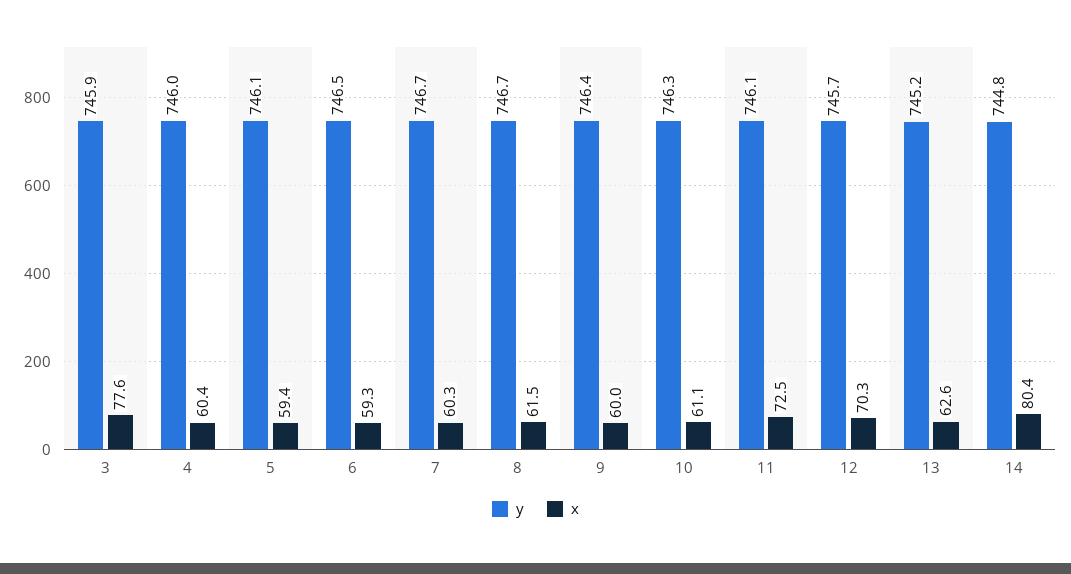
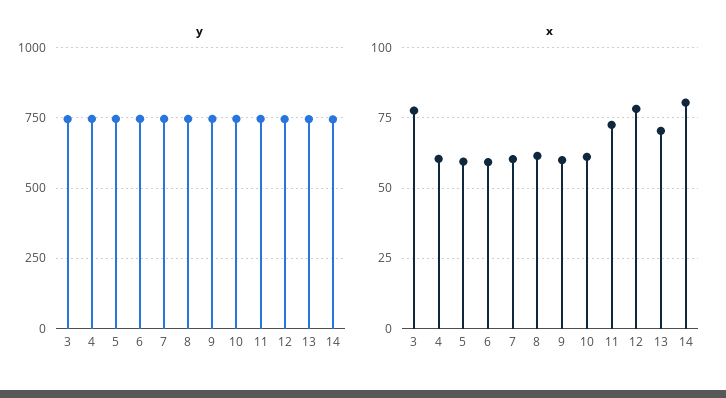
x, 12: 70.3 -> 77.5
x, 13: 62.6 -> 70

